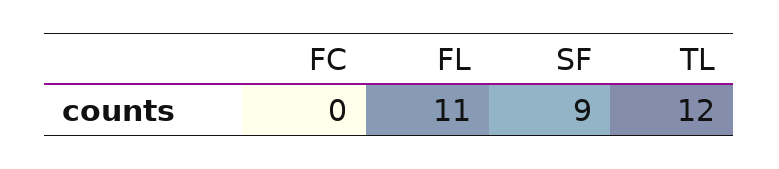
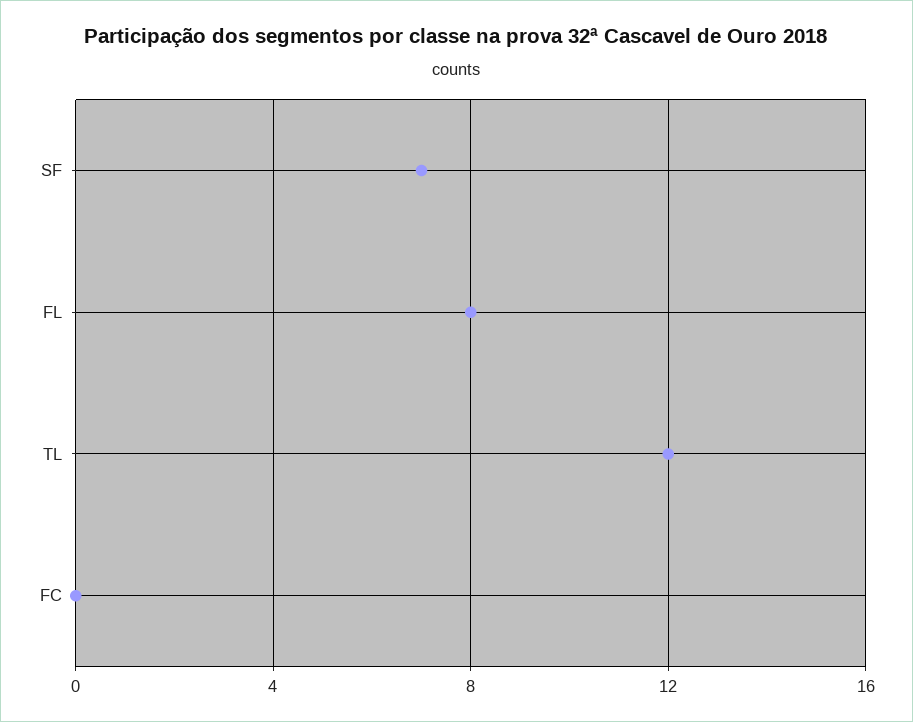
FL: 11 -> 8
SF: 9 -> 7

